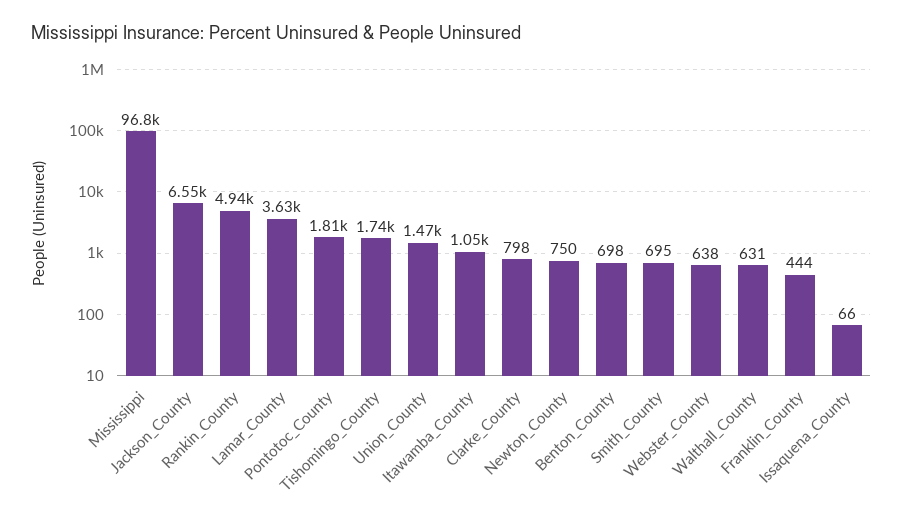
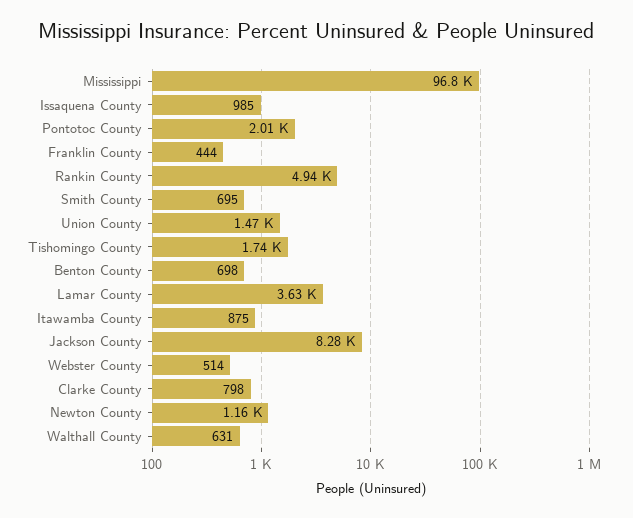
Jackson_County: 6550 -> 8280
Pontotoc_County: 1810 -> 2010
Itawamba_County: 1050 -> 875
Newton_County: 750 -> 1160
Webster_County: 638 -> 514
Issaquena_County: 66 -> 985

